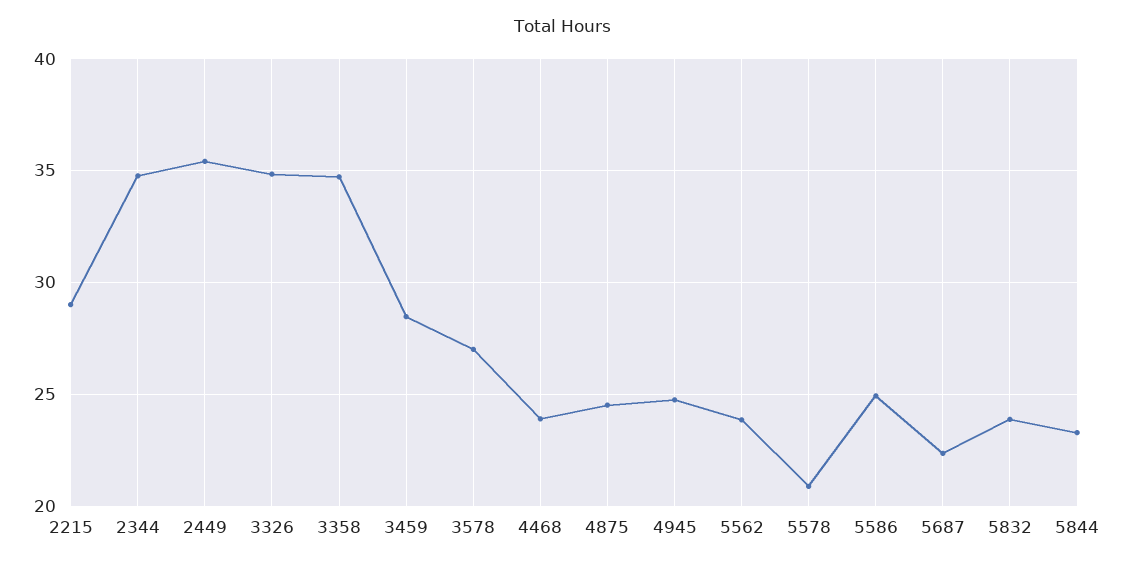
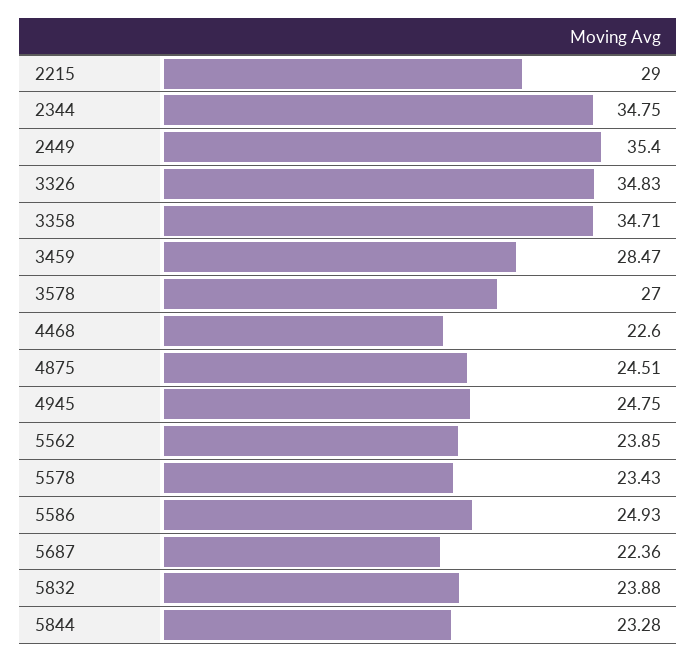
4468: 24 -> 22.6
5578: 21 -> 23.43

